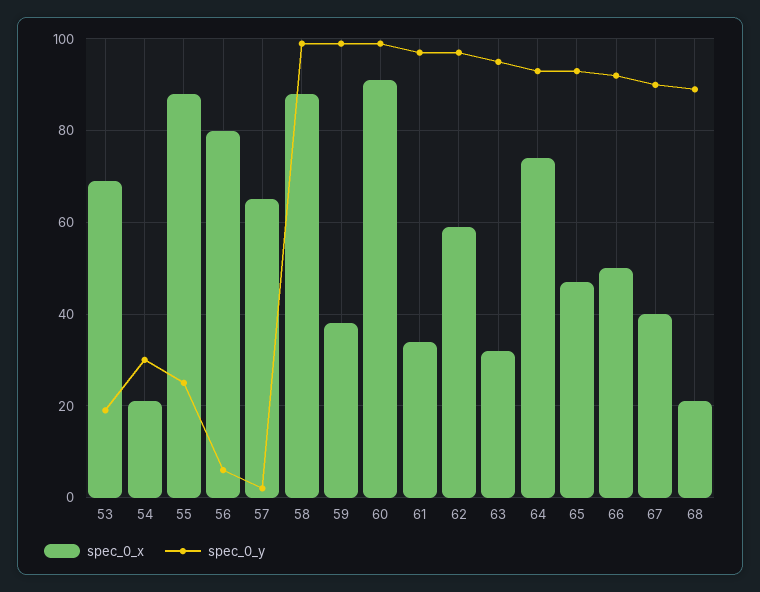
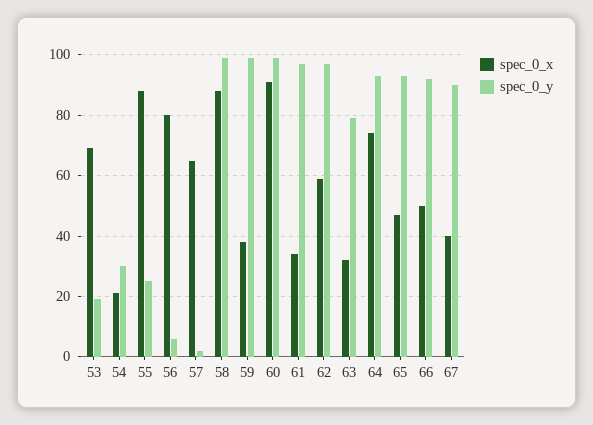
spec_0_y, 63: 95 -> 80
spec_0_x, 68: 20 -> none
spec_0_y, 68: 90 -> none

